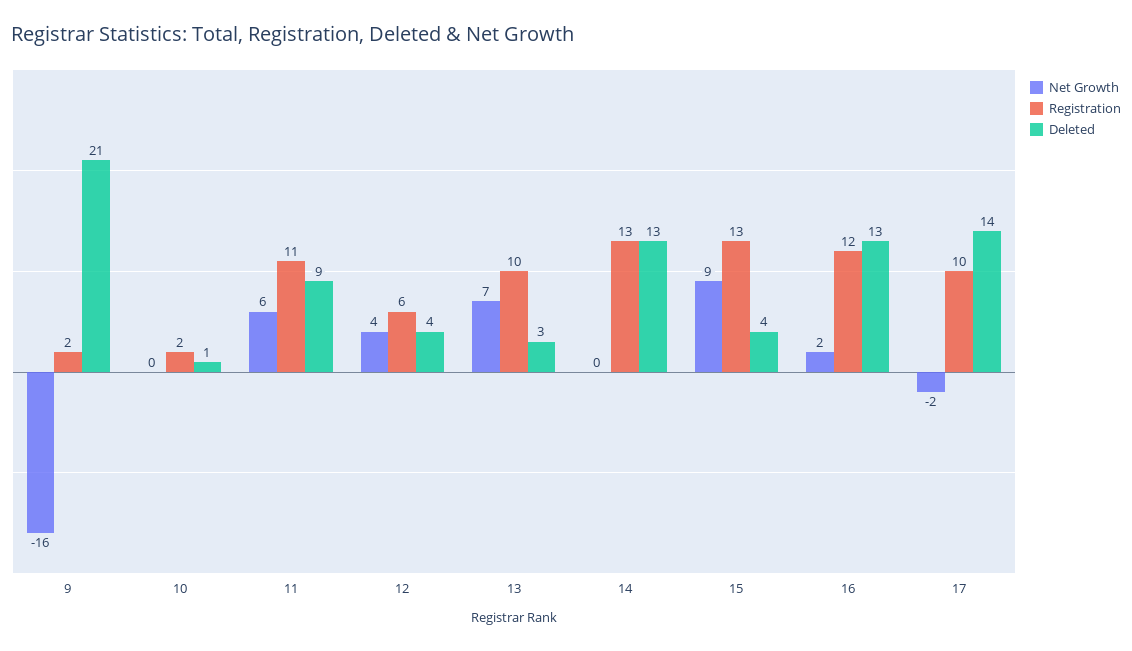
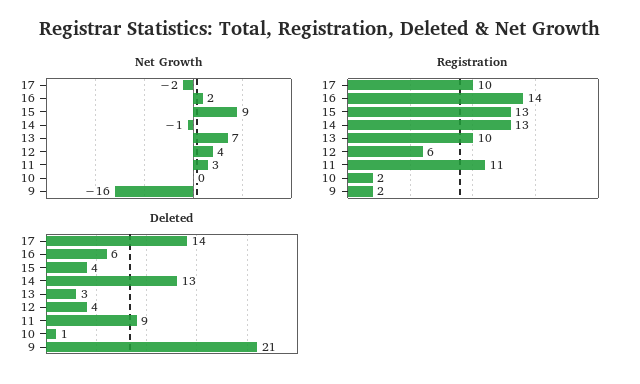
Net Growth, 11: 6 -> 3
Net Growth, 14: 0 -> -1
Registration, 16: 12 -> 14
Deleted, 16: 13 -> 6

